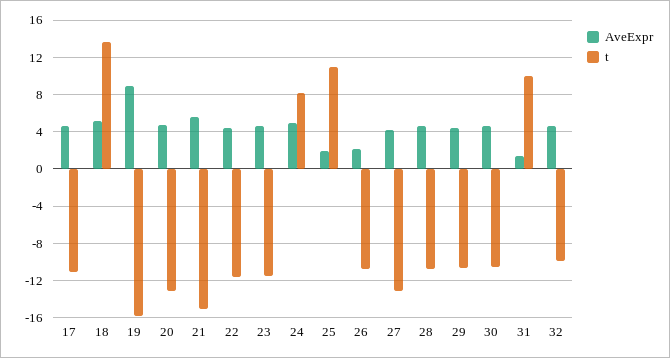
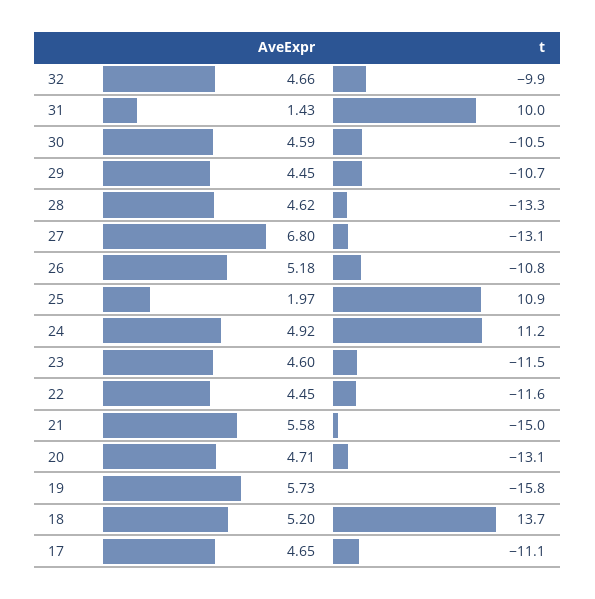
AveExpr, 19: 9 -> 5.73
t, 24: 8 -> 11.2
AveExpr, 26: 2 -> 5.18
AveExpr, 27: 4 -> 6.8
t, 28: -11 -> -13.3

